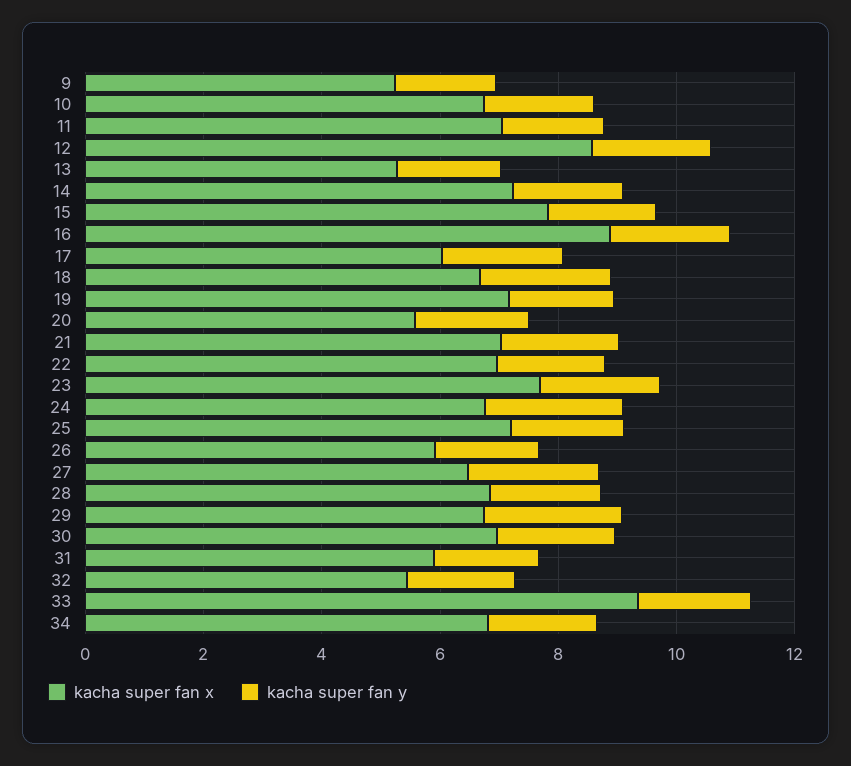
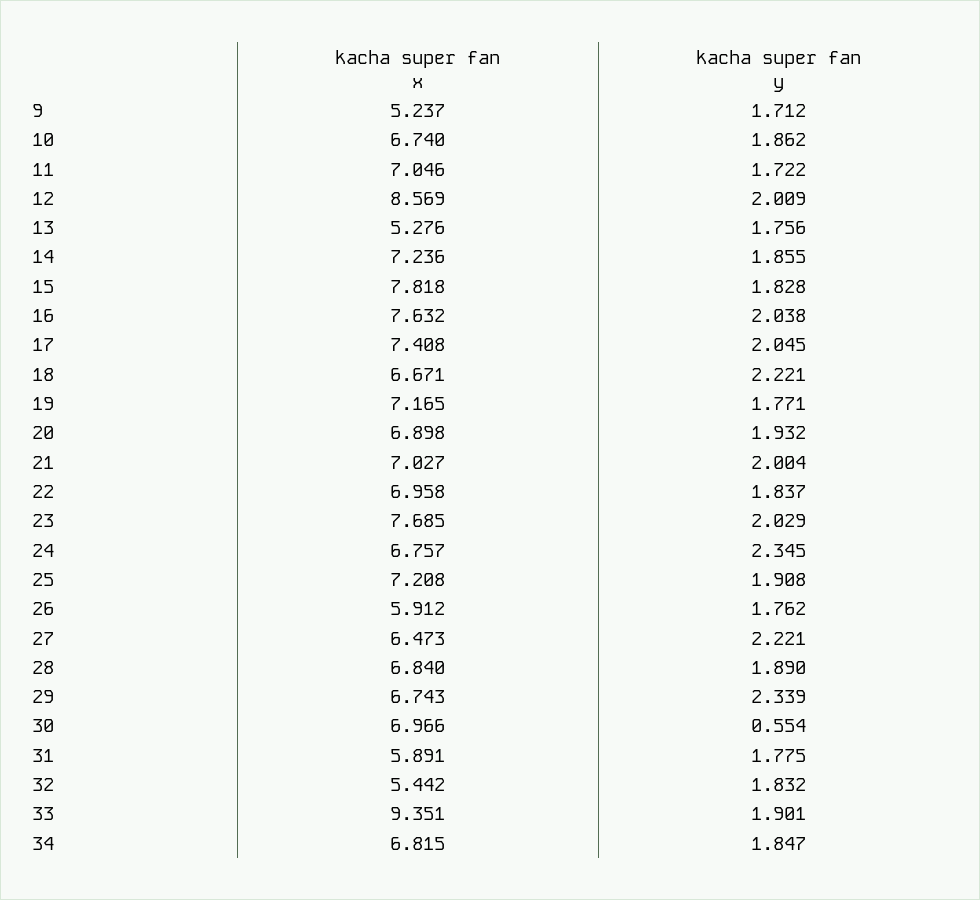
kacha super fan x, 16: 9 -> 7.632
kacha super fan x, 17: 6 -> 7.408
kacha super fan x, 20: 5.5 -> 6.898
kacha super fan y, 30: 2 -> 0.554

